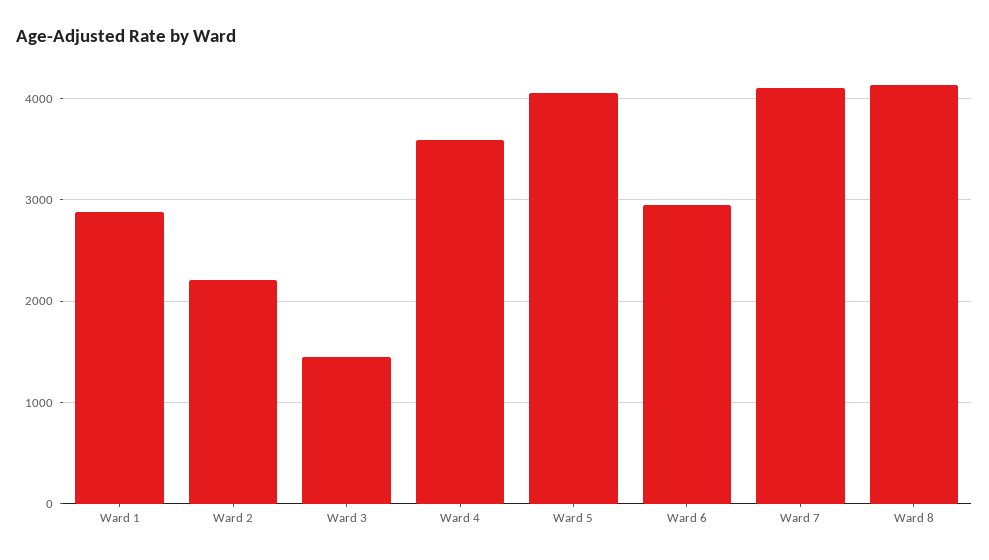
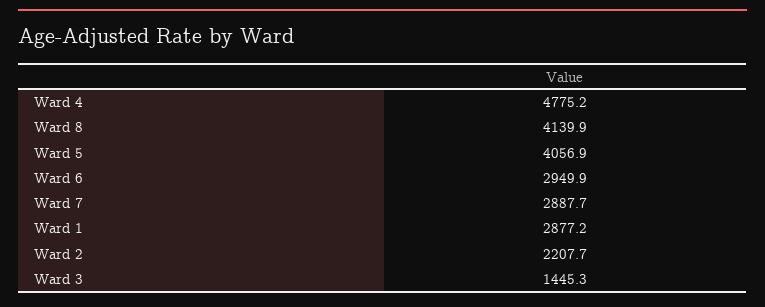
Ward 4: 3600 -> 4775.2
Ward 7: 4100 -> 2887.7

